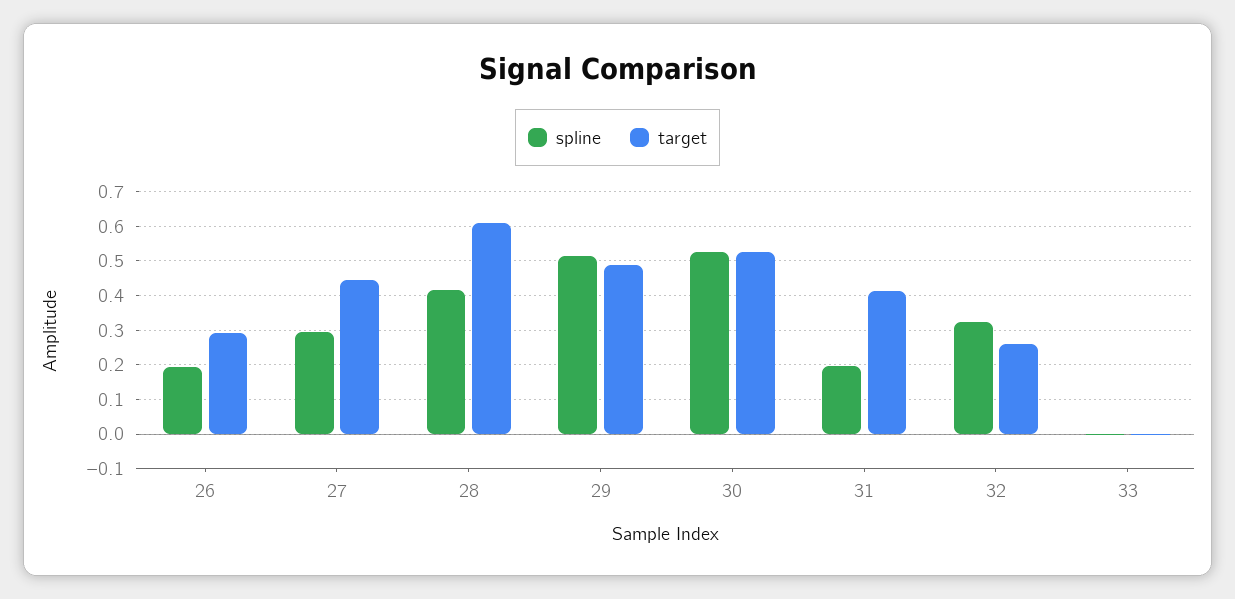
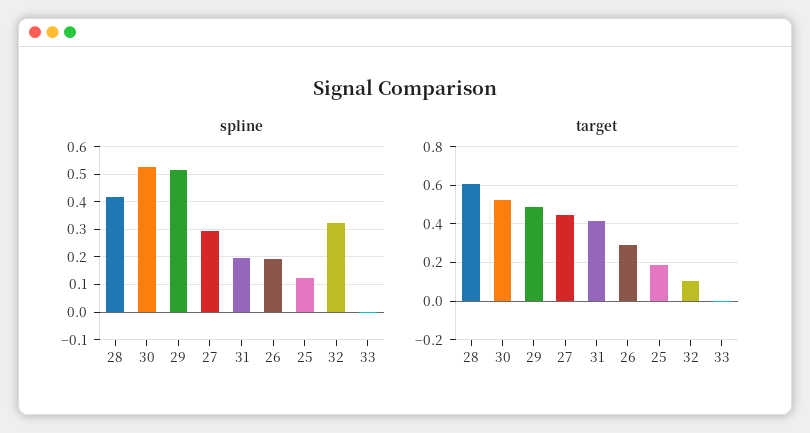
target, 32: 0.26 -> 0.1
spline, 25: none -> 0.125
target, 25: none -> 0.2

